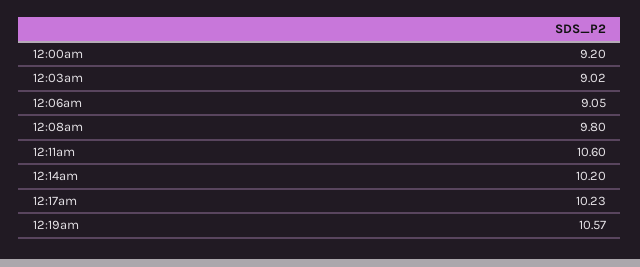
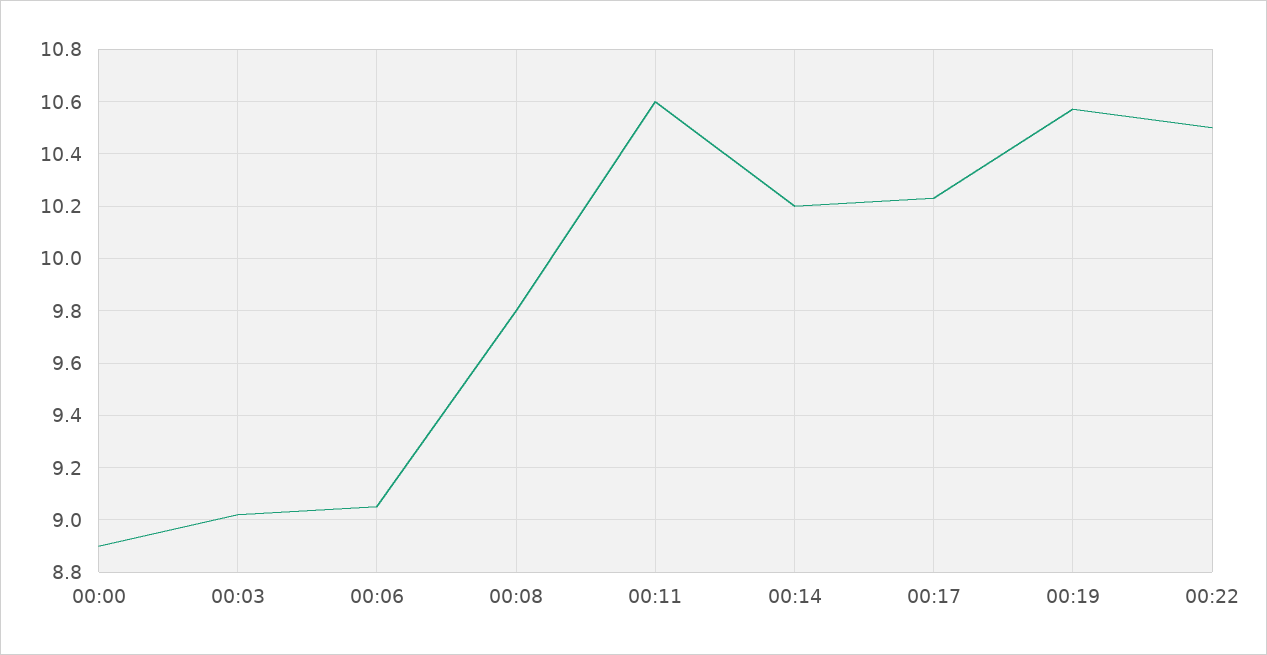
12:00am: 9.2 -> 8.9
00:22: none -> 10.5

